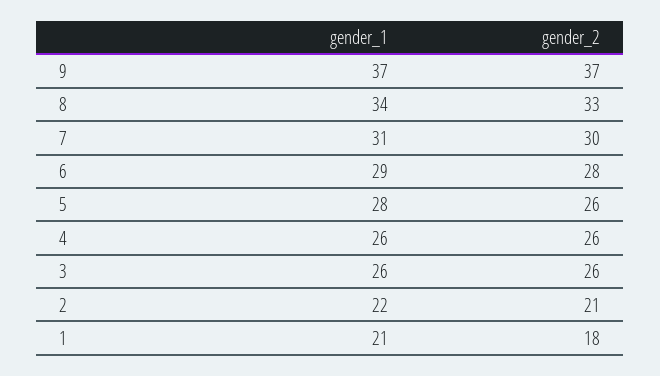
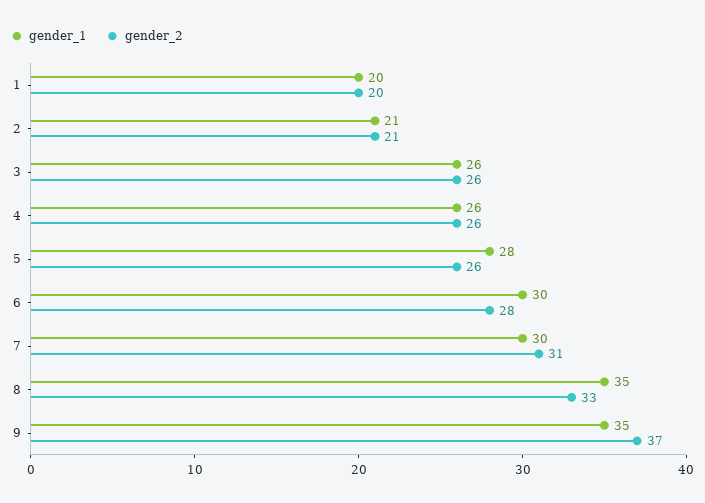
gender_1, 9: 37 -> 35
gender_1, 8: 34 -> 35
gender_1, 7: 31 -> 30
gender_2, 7: 30 -> 31
gender_1, 6: 29 -> 30
gender_1, 2: 22 -> 21
gender_1, 1: 21 -> 20
gender_2, 1: 18 -> 20

